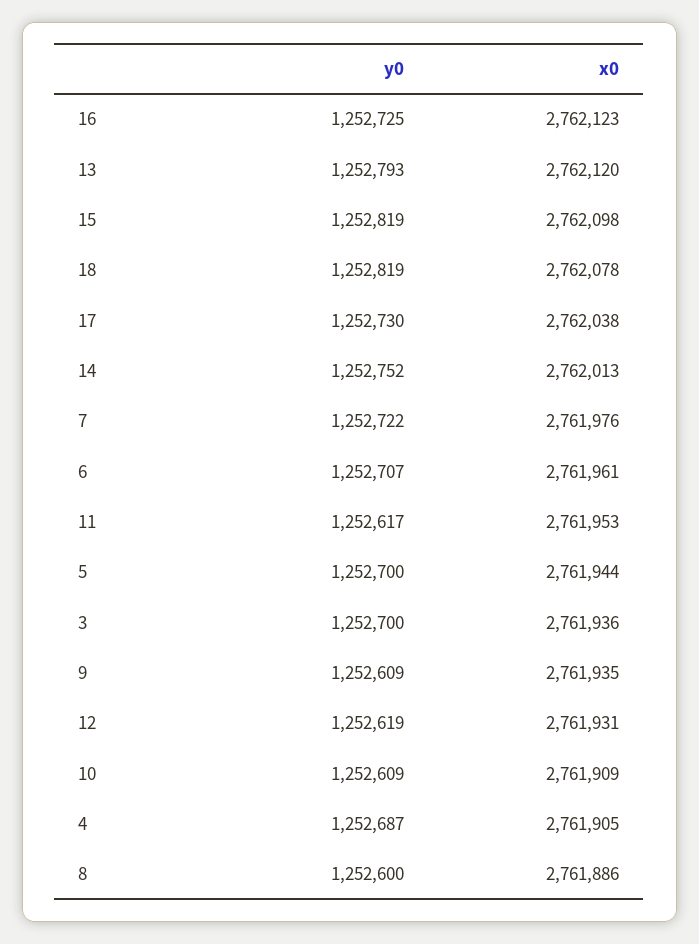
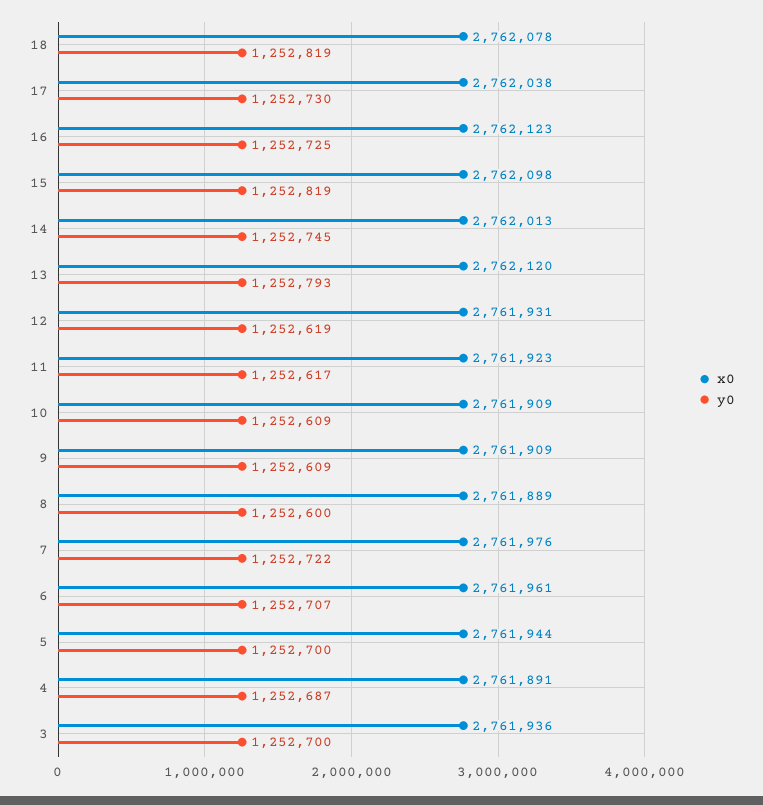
y0, 14: 1252752 -> 1252745
x0, 11: 2761953 -> 2761923
x0, 9: 2761935 -> 2761909
x0, 4: 2761905 -> 2761891
x0, 8: 2761886 -> 2761889

